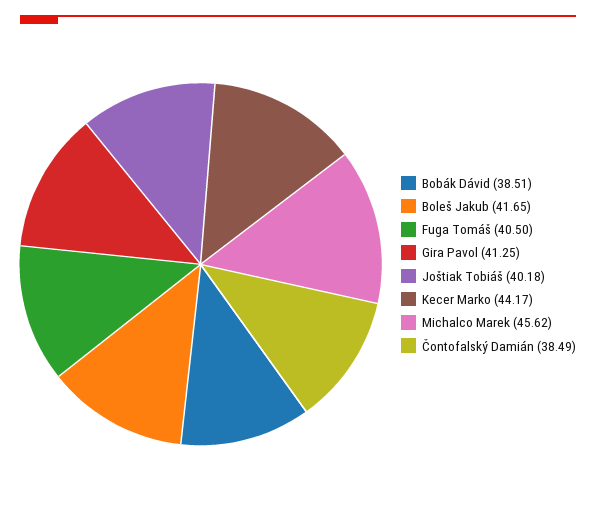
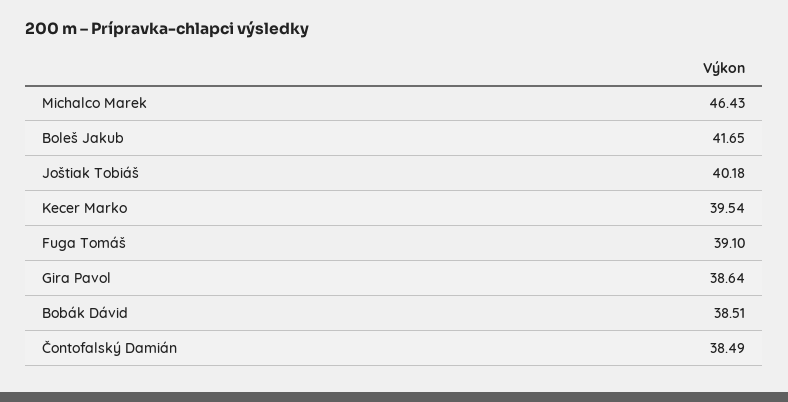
Fuga Tomáš: 40.5 -> 39.1
Gira Pavol: 41.25 -> 38.64
Kecer Marko: 44.17 -> 39.54
Michalco Marek: 45.62 -> 46.43

